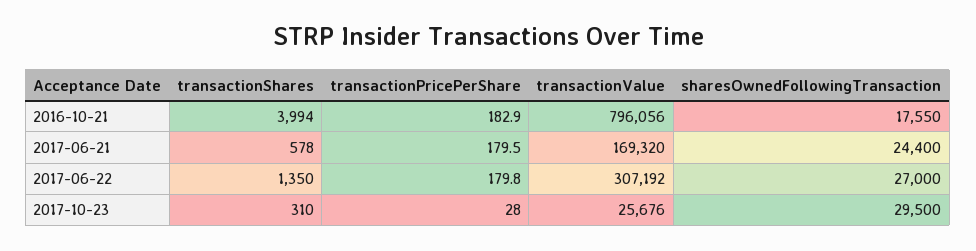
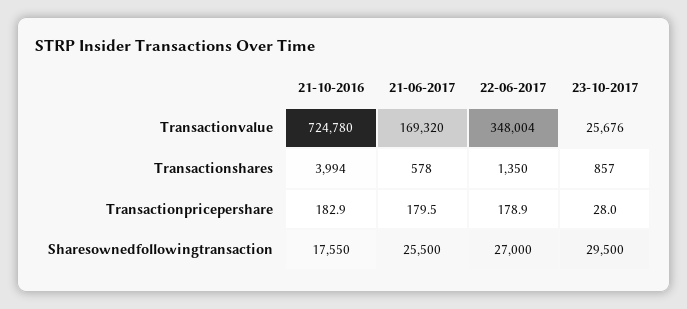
transactionValue, 2016-10-21: 796056 -> 724780
sharesOwnedFollowingTransaction, 2017-06-21: 24400 -> 25500
transactionPricePerShare, 2017-06-22: 179.8 -> 178.9
transactionValue, 2017-06-22: 307192 -> 348004
transactionShares, 2017-10-23: 310 -> 857

